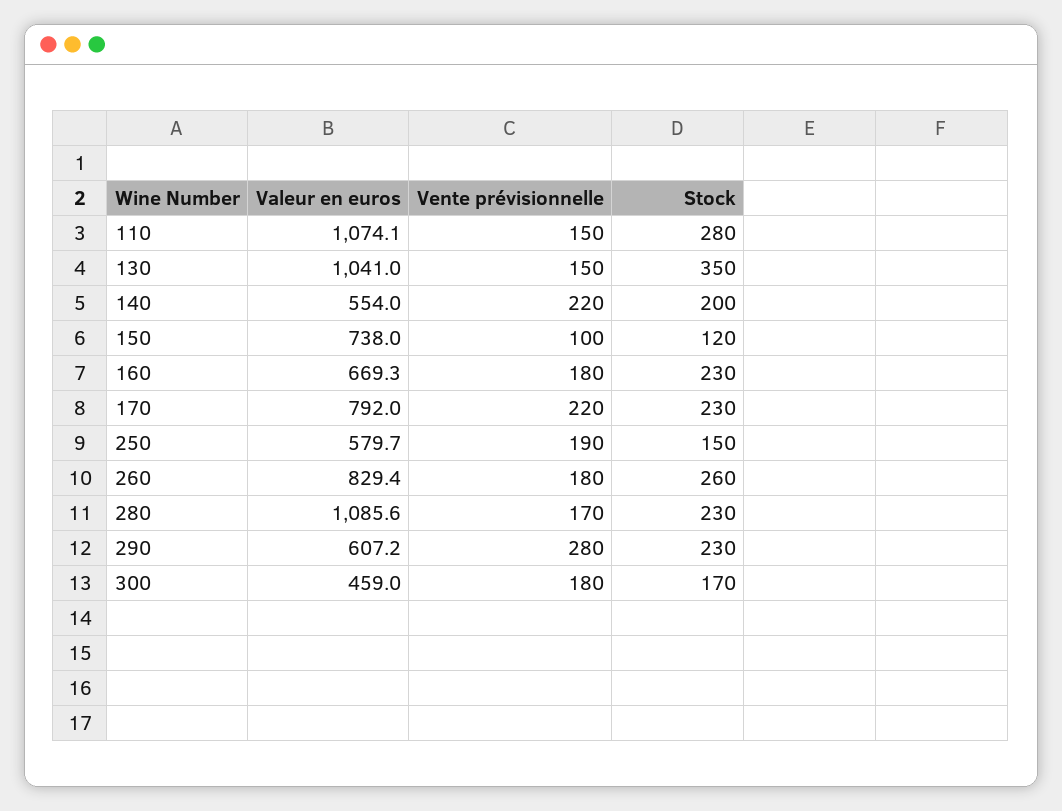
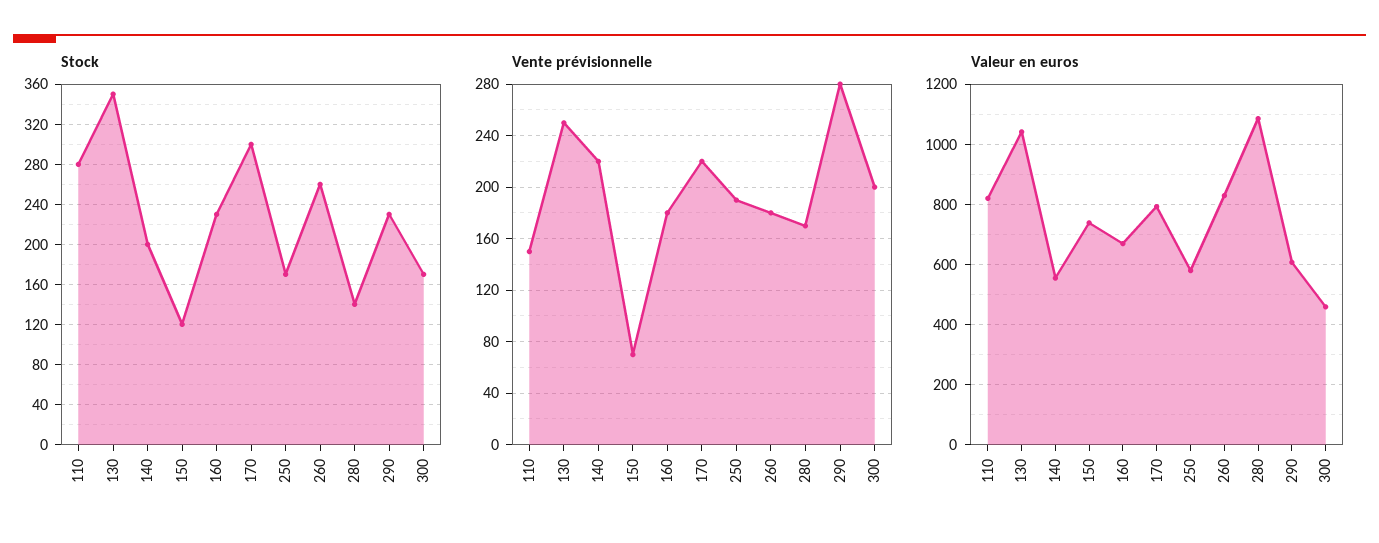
Valeur en euros, 110: 1074.1 -> 820
Vente prévisionnelle, 130: 150 -> 250
Vente prévisionnelle, 150: 100 -> 70
Stock, 170: 230 -> 300
Stock, 250: 150 -> 170
Stock, 280: 230 -> 140
Vente prévisionnelle, 300: 180 -> 200

